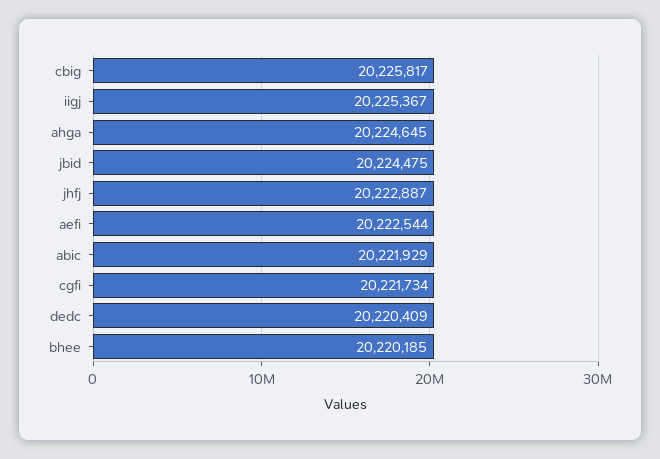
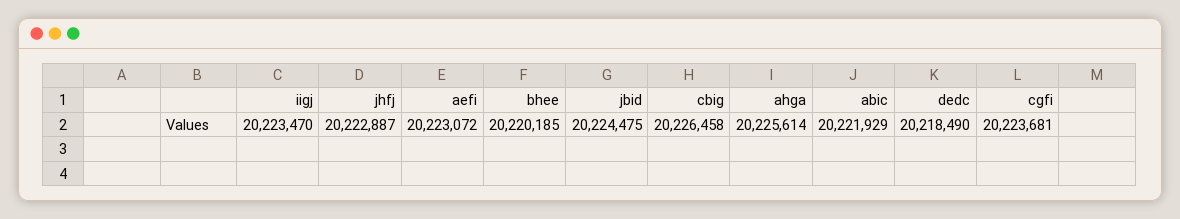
cbig: 20225817 -> 20226458
iigj: 20225367 -> 20223470
ahga: 20224645 -> 20225614
aefi: 20222544 -> 20223072
cgfi: 20221734 -> 20223681
dedc: 20220409 -> 20218490

